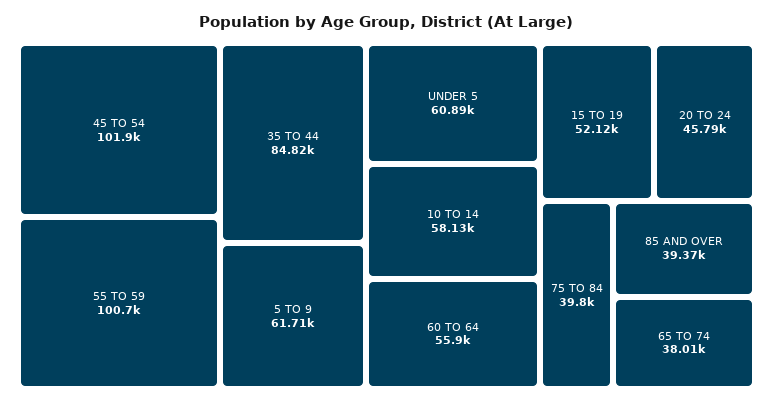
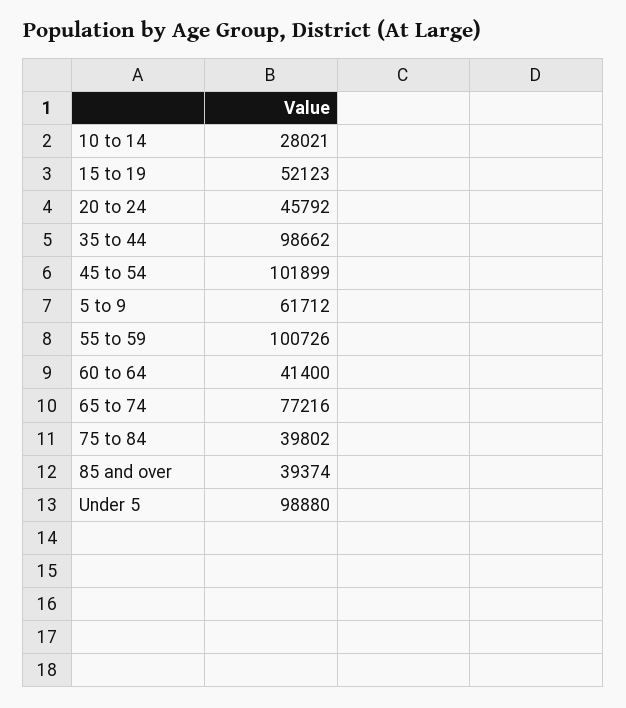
35 TO 44: 84820 -> 98662
UNDER 5: 60890 -> 98880
10 TO 14: 58130 -> 28021
60 TO 64: 55900 -> 41400
65 TO 74: 38010 -> 77216

